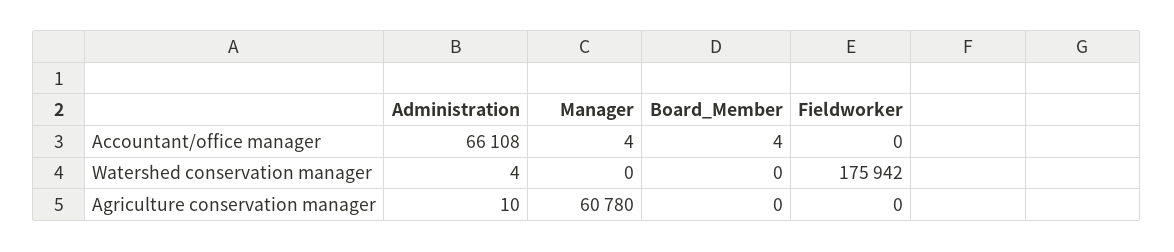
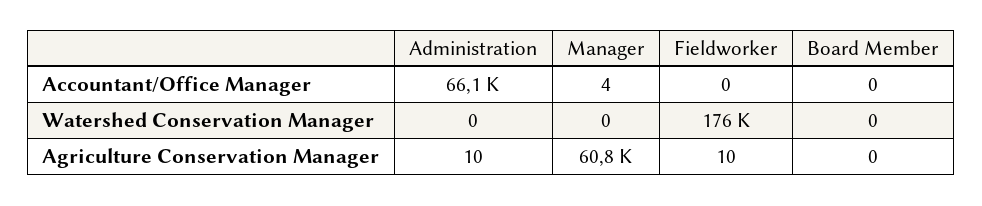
Board_Member, Accountant/office manager: 4 -> 0
Administration, Watershed conservation manager: 4 -> 0
Fieldworker, Agriculture conservation manager: 0 -> 10

